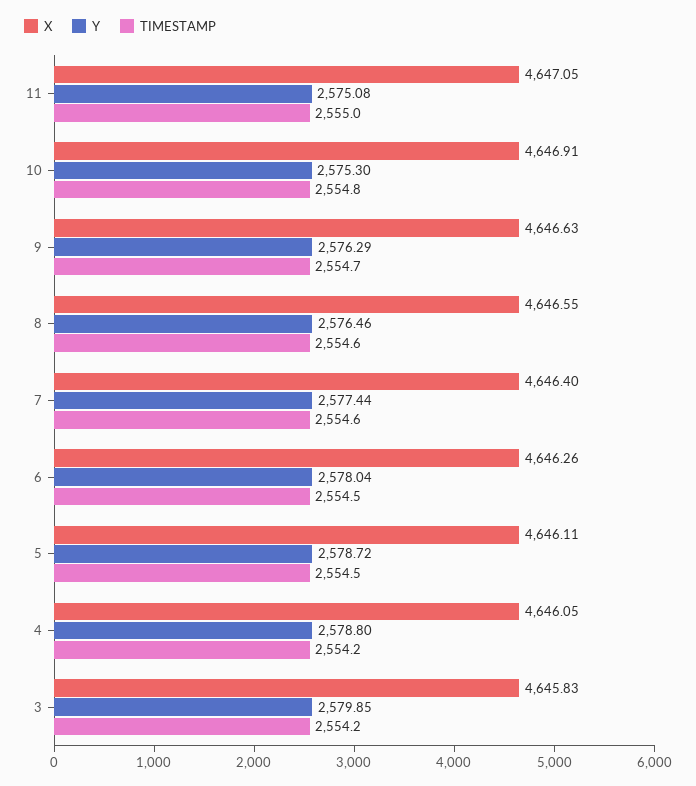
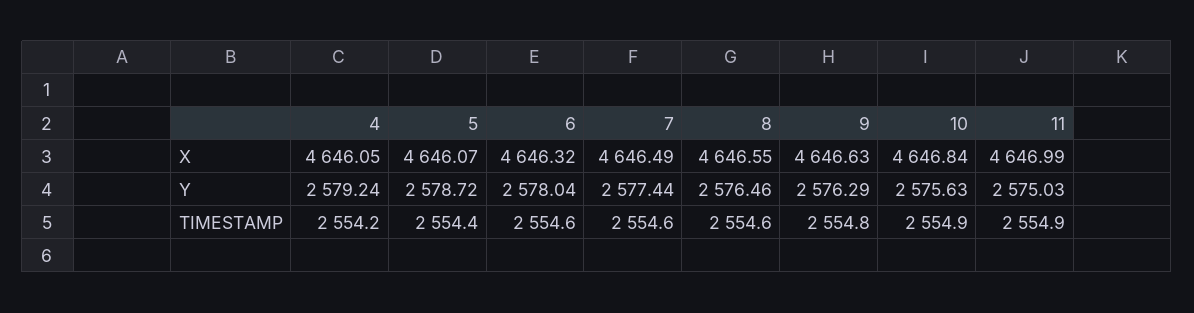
X, 11: 4647.05 -> 4646.99
Y, 11: 2575.08 -> 2575.03
TIMESTAMP, 11: 2555 -> 2554.9
X, 10: 4646.91 -> 4646.84
Y, 10: 2575.3 -> 2575.63
TIMESTAMP, 10: 2554.8 -> 2554.9
TIMESTAMP, 9: 2554.7 -> 2554.8
X, 7: 4646.4 -> 4646.49
X, 6: 4646.26 -> 4646.32
TIMESTAMP, 6: 2554.5 -> 2554.6
X, 5: 4646.11 -> 4646.07
TIMESTAMP, 5: 2554.5 -> 2554.4
Y, 4: 2578.8 -> 2579.24
X, 3: 4645.83 -> none
Y, 3: 2579.85 -> none
TIMESTAMP, 3: 2554.2 -> none

